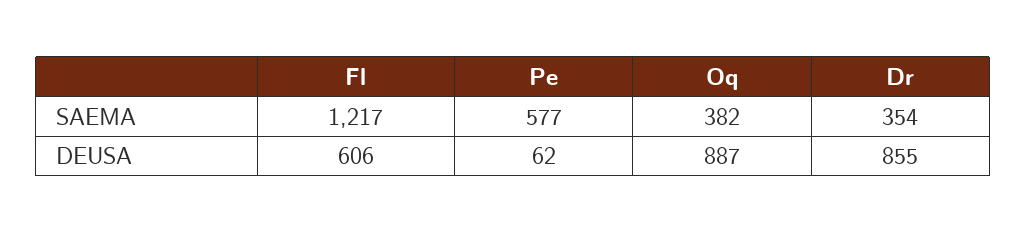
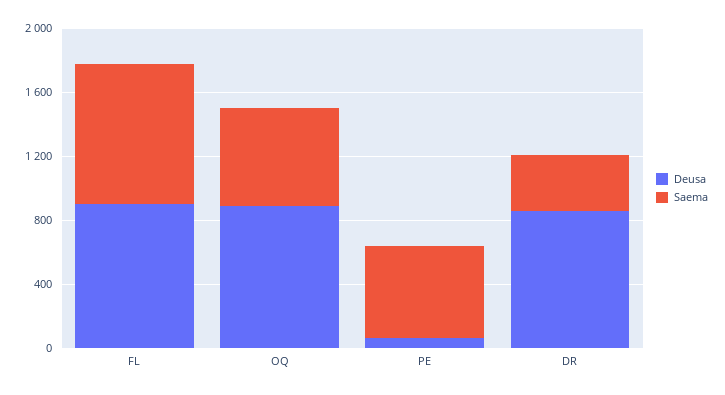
SAEMA, Fl: 1217 -> 900
SAEMA, Oq: 382 -> 600
DEUSA, Fl: 606 -> 900

